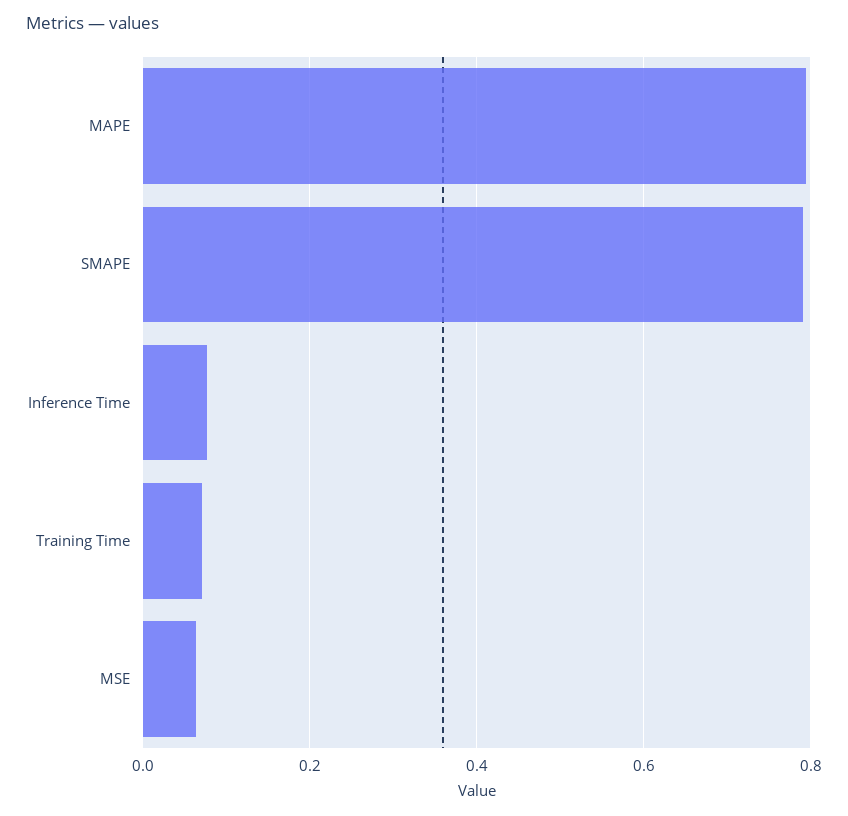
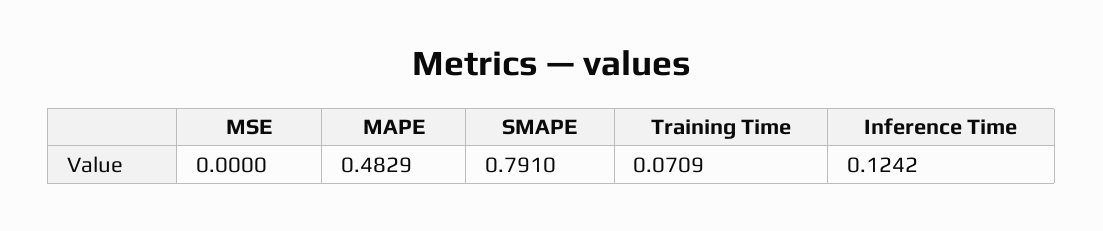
MAPE: 0.8 -> 0.4829
Inference Time: 0.08 -> 0.1242
MSE: 0.06 -> 0

